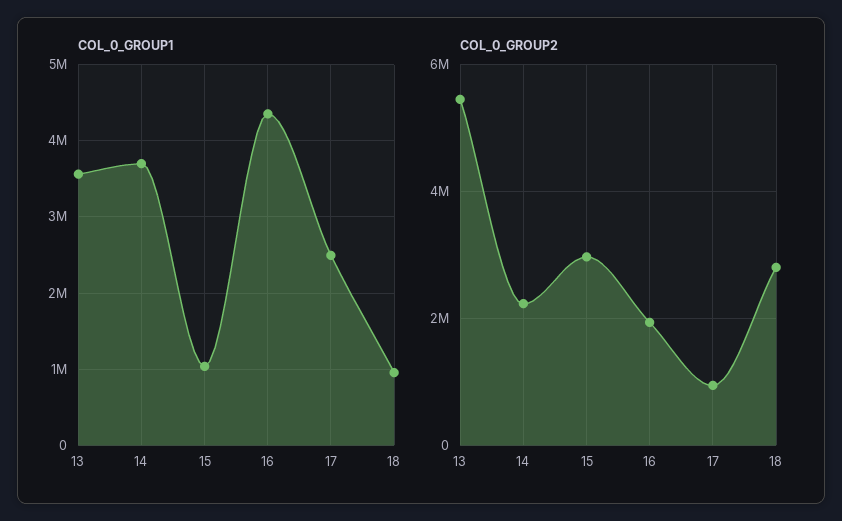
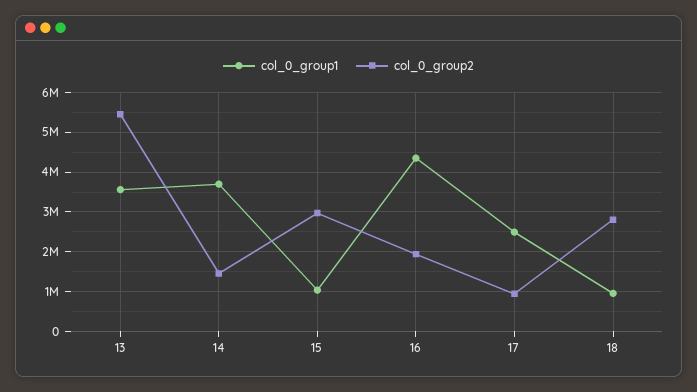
COL_0_GROUP2, 14: 2200000 -> 1400000

